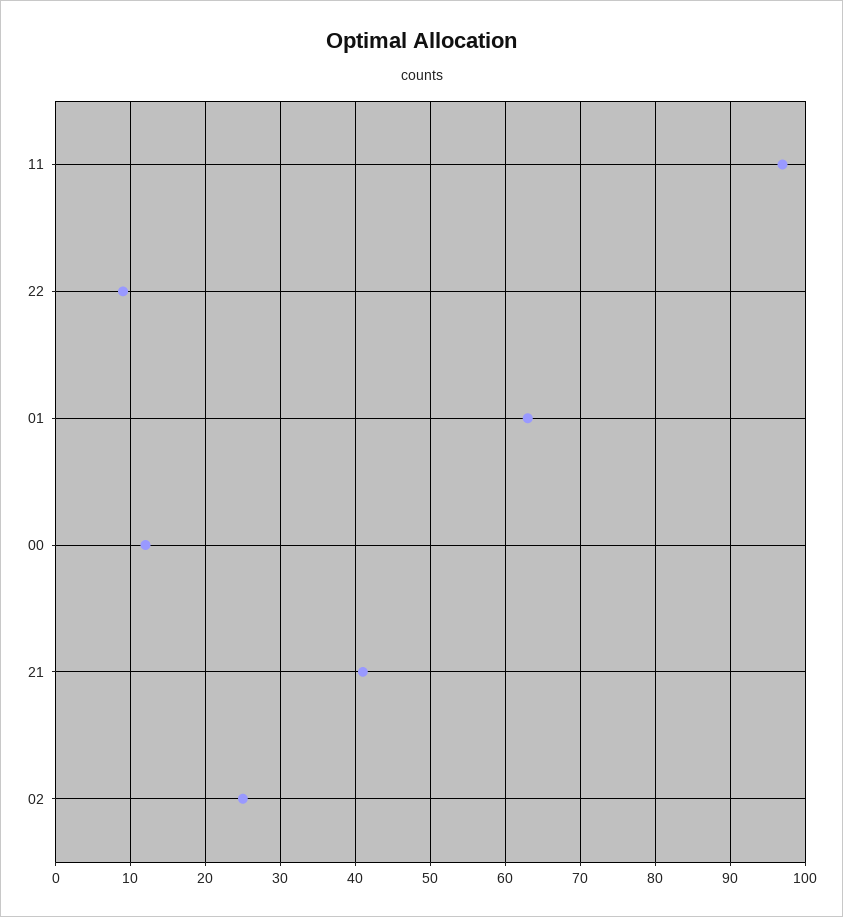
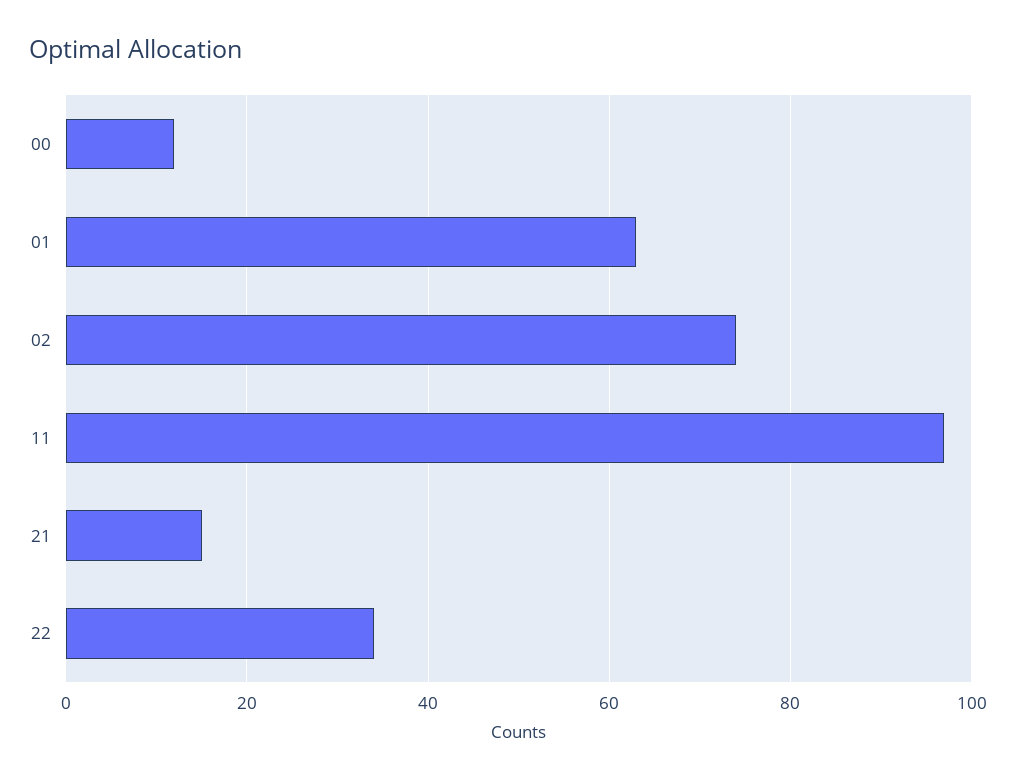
22: 9 -> 35
21: 41 -> 15
02: 25 -> 75

